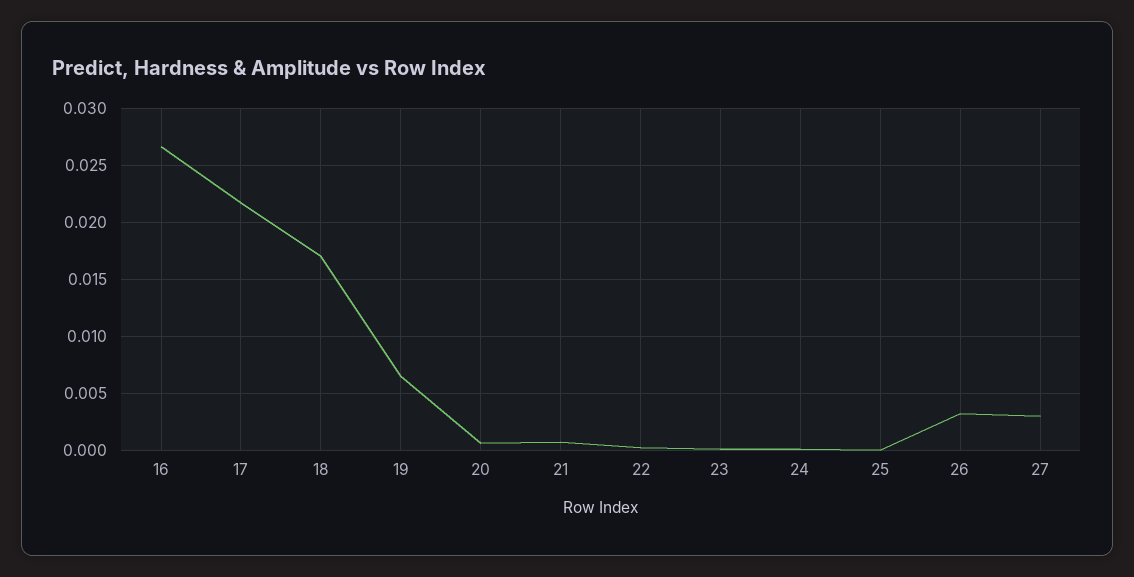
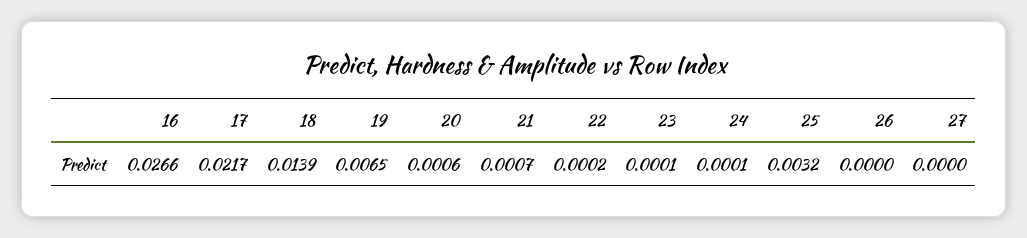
18: 0.017 -> 0.0139
25: 0 -> 0.0032
26: 0.003 -> 0
27: 0.003 -> 0

